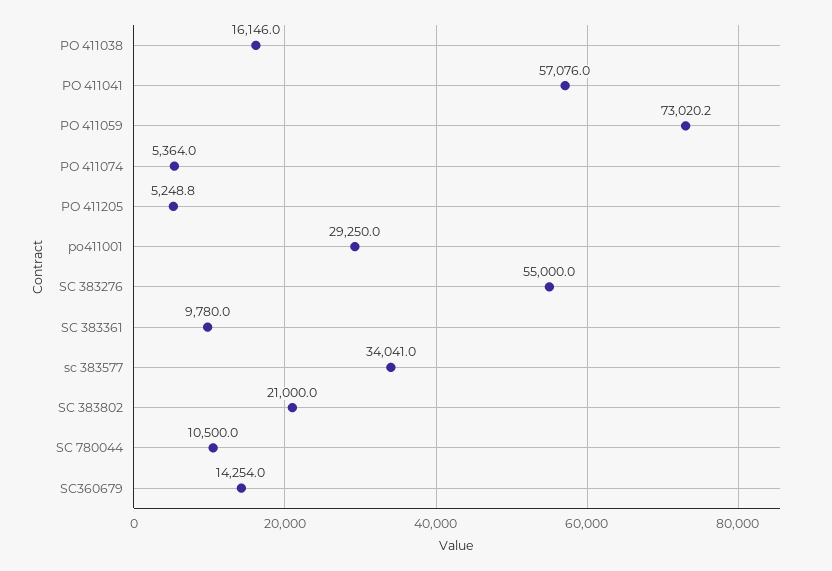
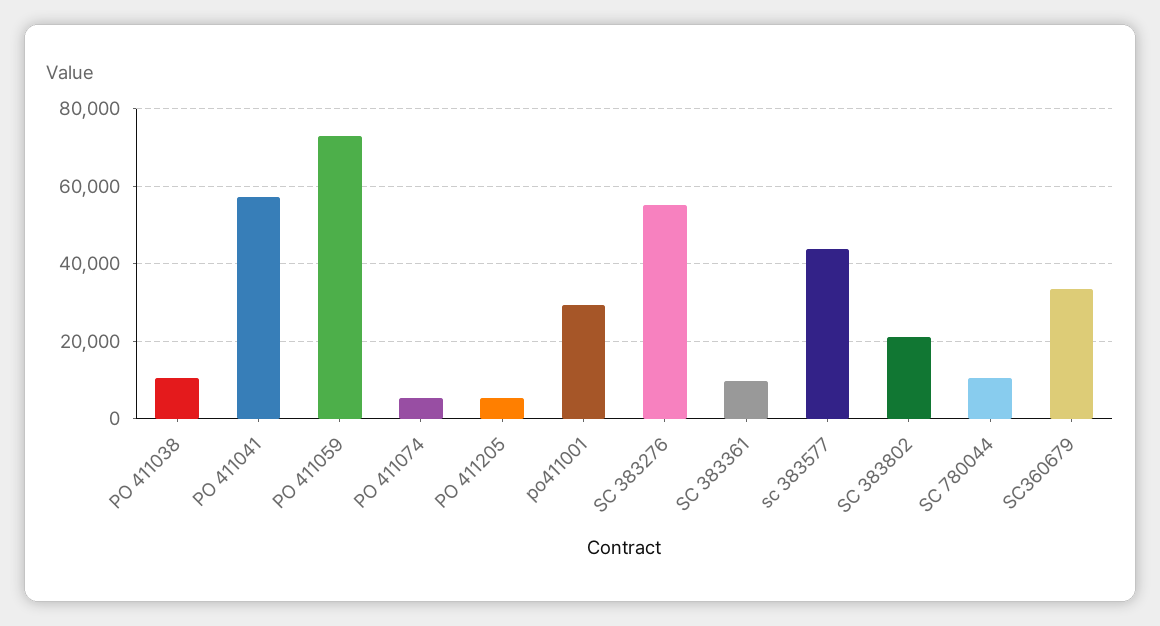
PO 411038: 16146 -> 10000
sc 383577: 34041 -> 44000
SC360679: 14254 -> 34000

